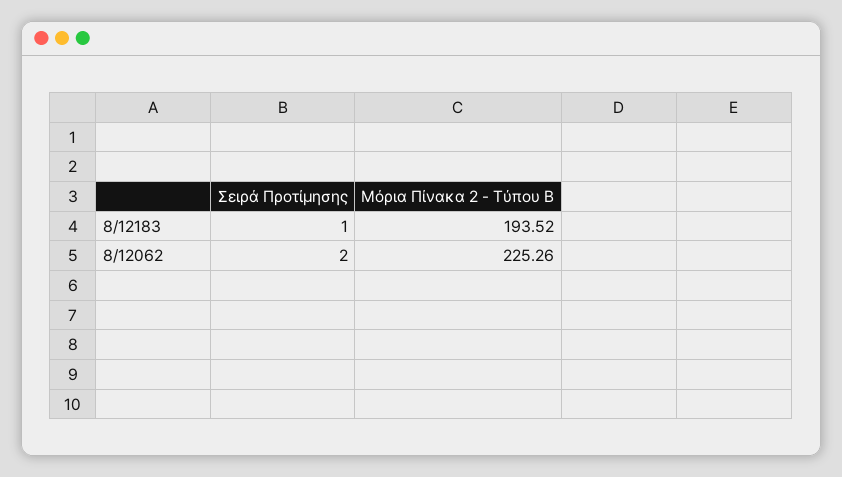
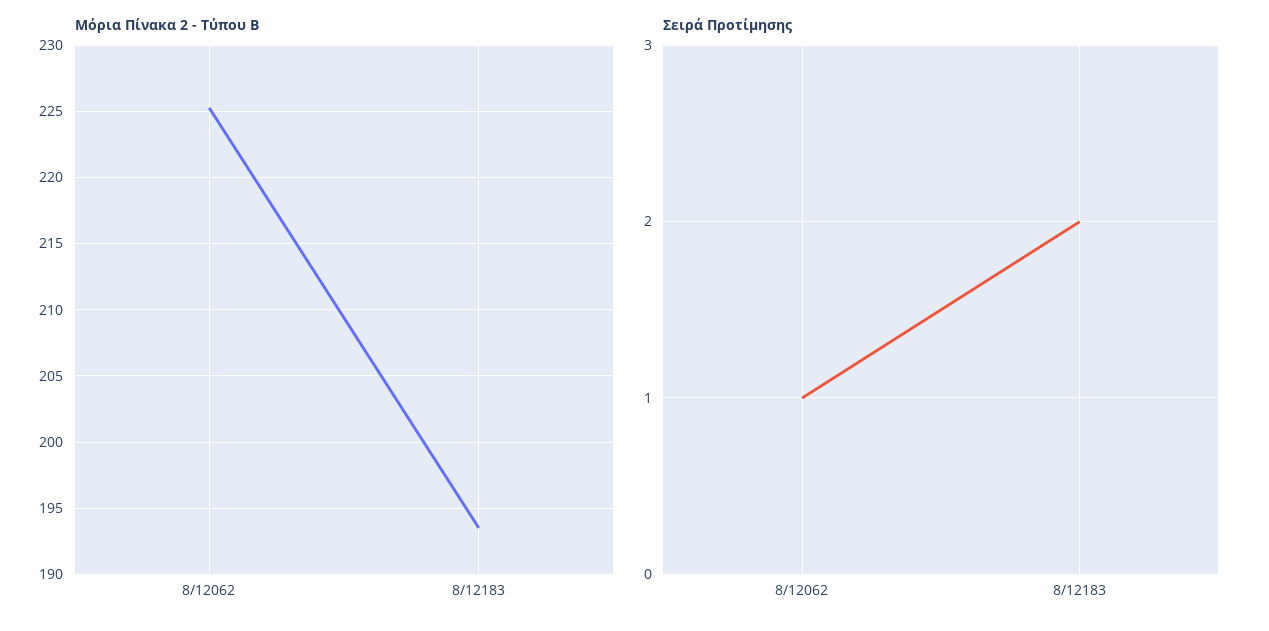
Σειρά Προτίμησης, 8/12183: 1 -> 2
Σειρά Προτίμησης, 8/12062: 2 -> 1

